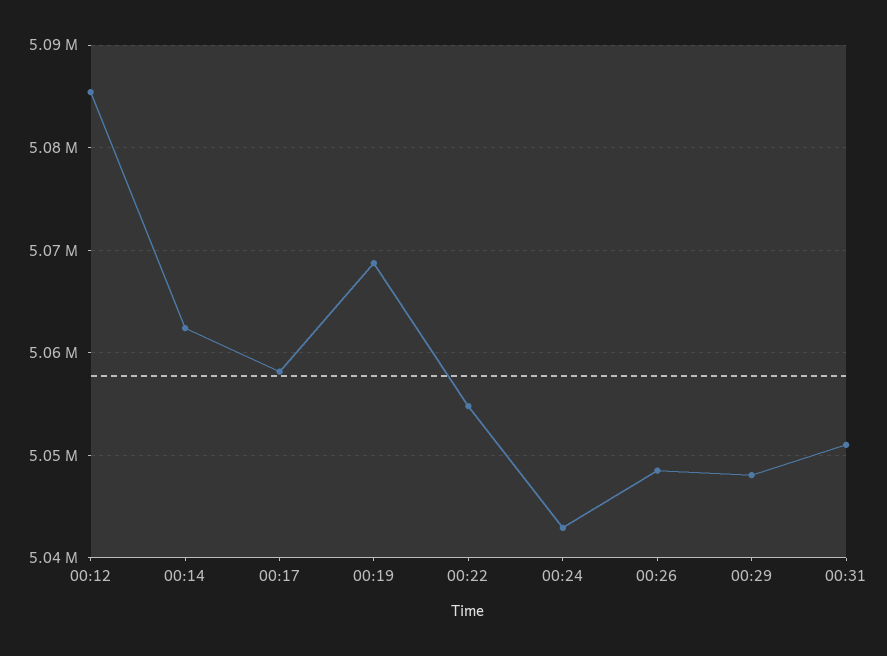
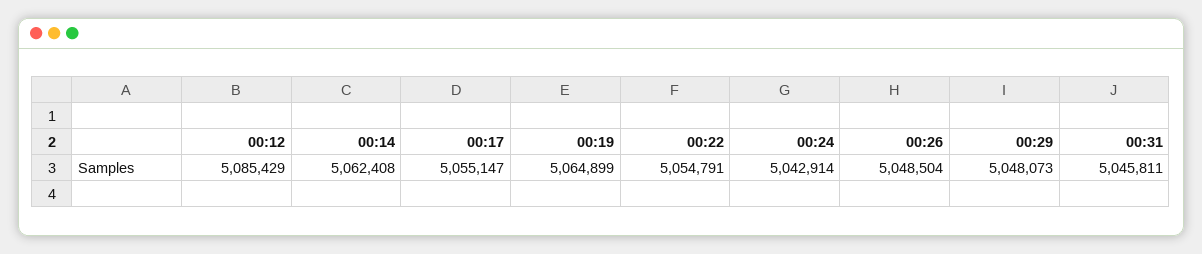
00:17: 5058000 -> 5055147
00:19: 5069000 -> 5064899
00:31: 5051000 -> 5045811

